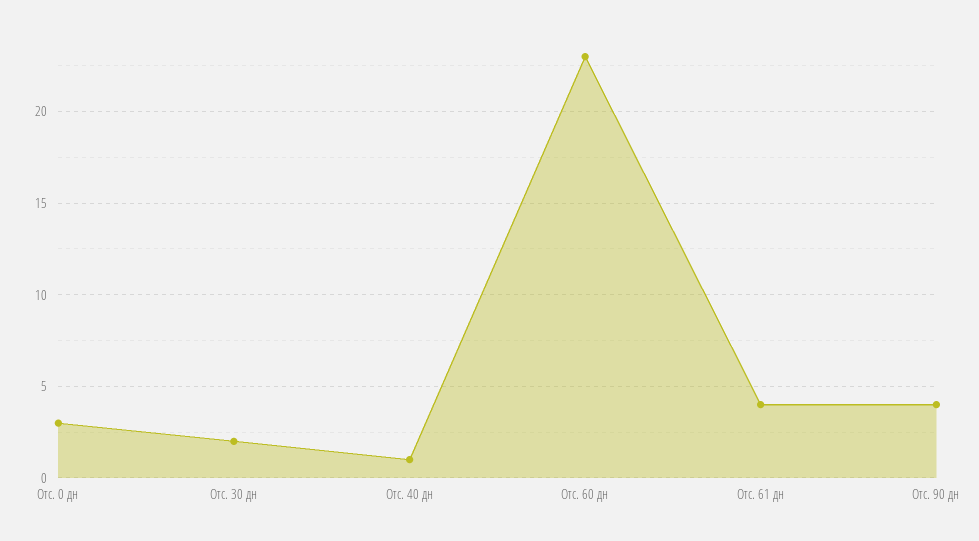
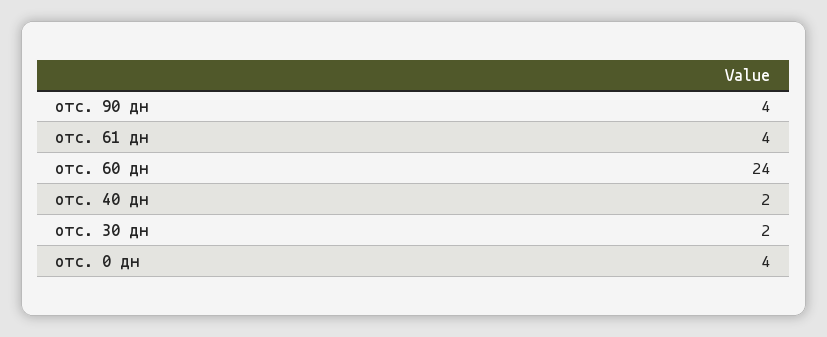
Отс. 0 дн: 3 -> 4
Отс. 40 дн: 1 -> 2
Отс. 60 дн: 23 -> 24

